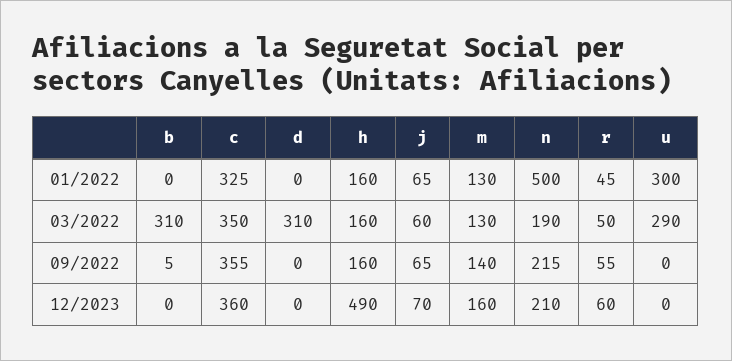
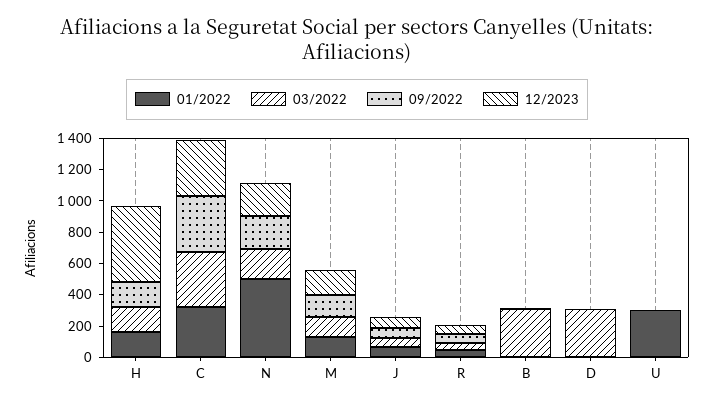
03/2022, u: 290 -> 0

